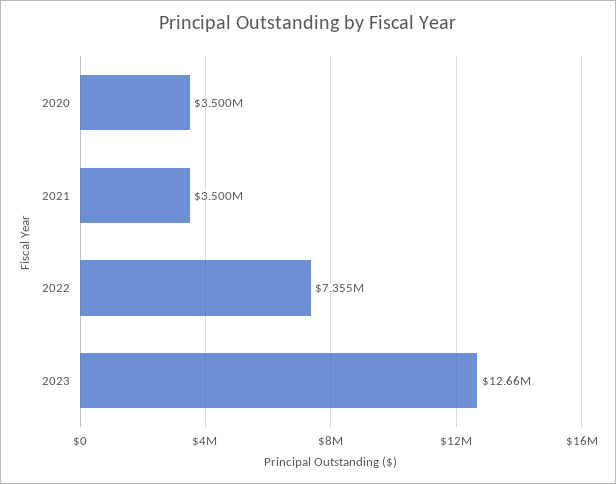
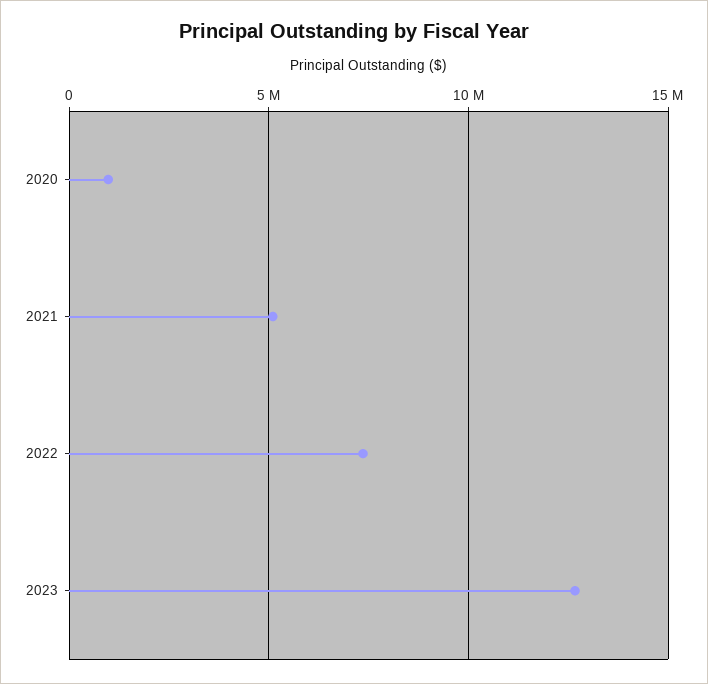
2020: 3500000 -> 1000000
2021: 3500000 -> 5000000

